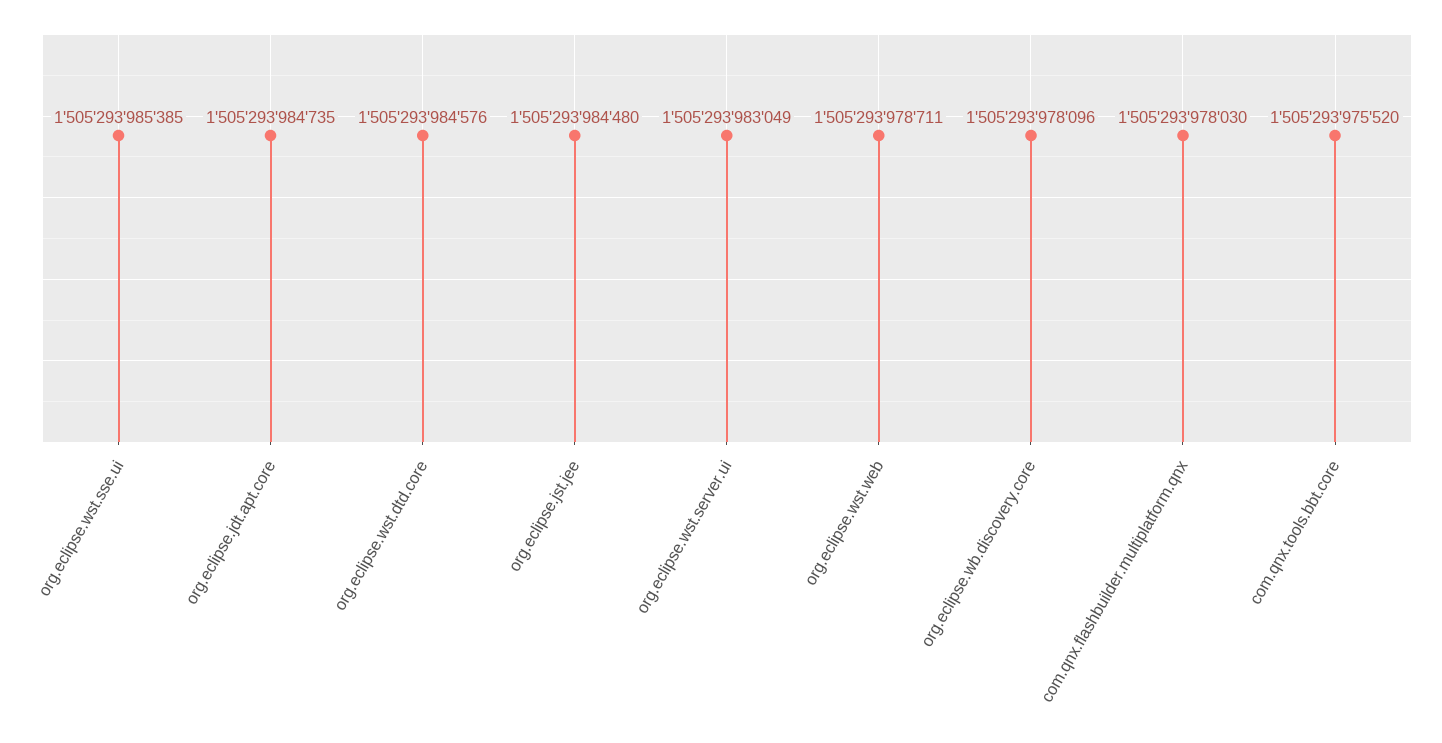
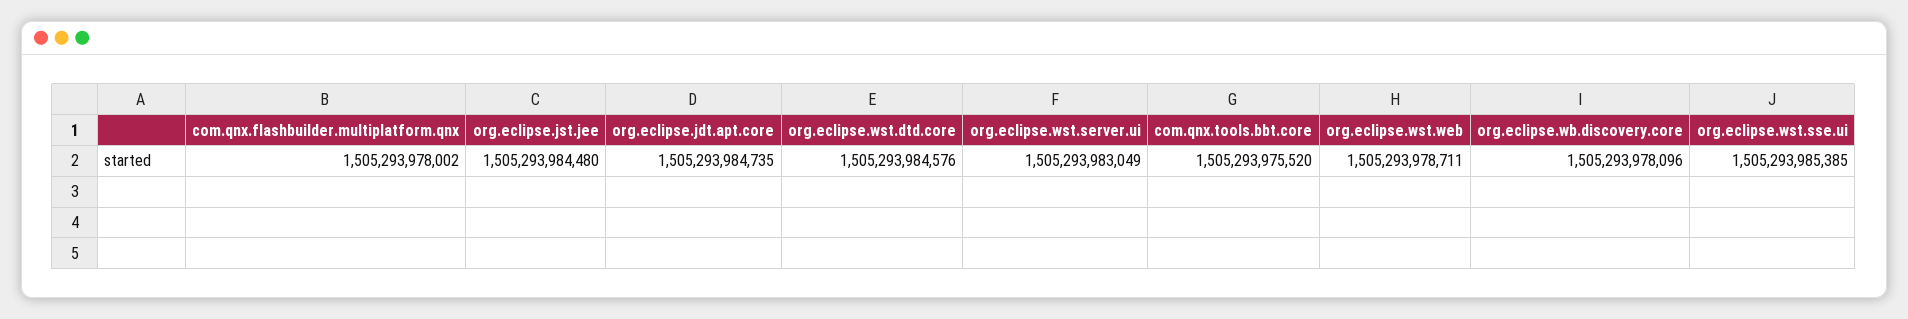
com.qnx.flashbuilder.multiplatform.qnx: 1505293978030 -> 1505293978002

